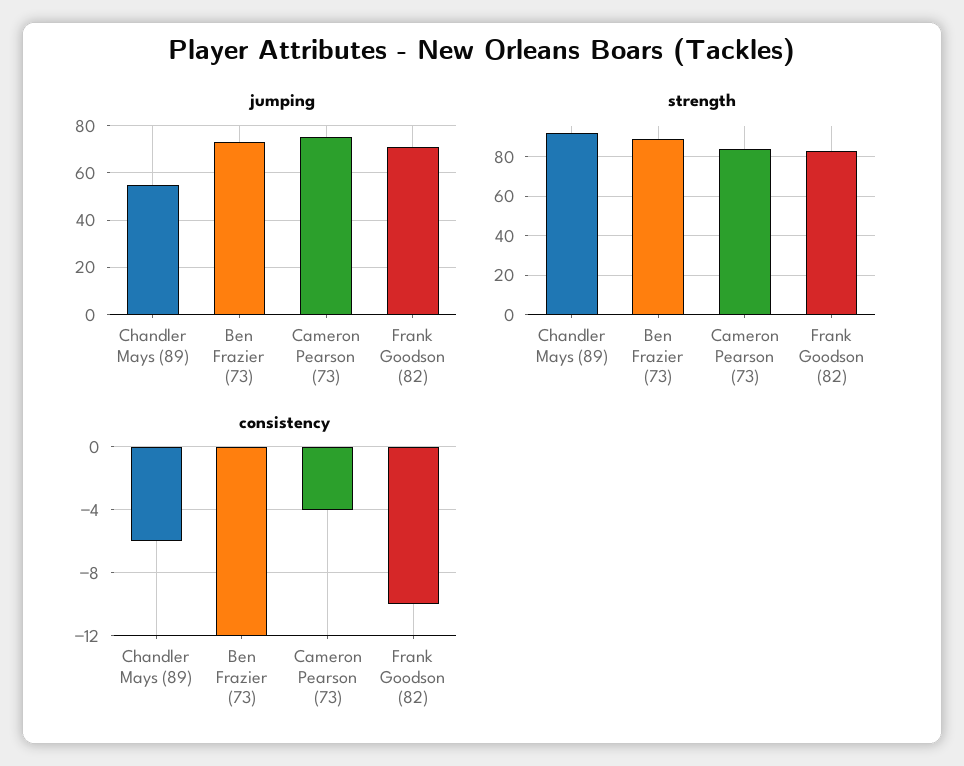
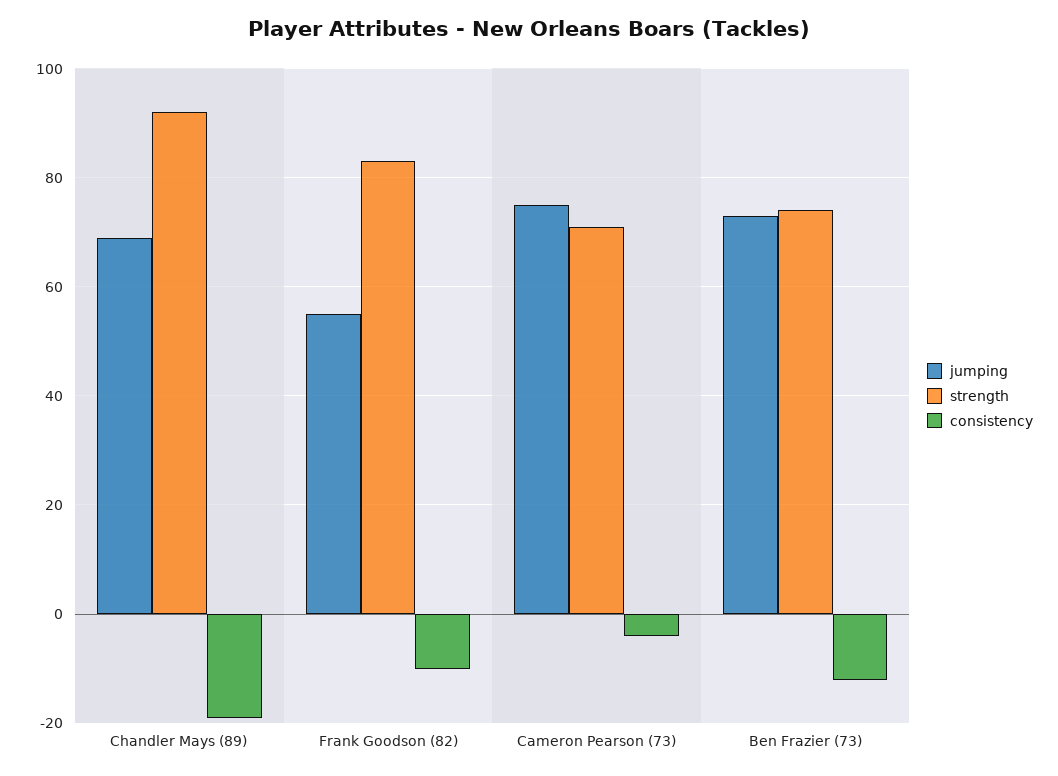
jumping, Chandler Mays (89): 55 -> 70
jumping, Frank Goodson (82): 70 -> 55
strength, Ben Frazier (73): 90 -> 75
strength, Cameron Pearson (73): 85 -> 70
consistency, Chandler Mays (89): -6 -> -20

